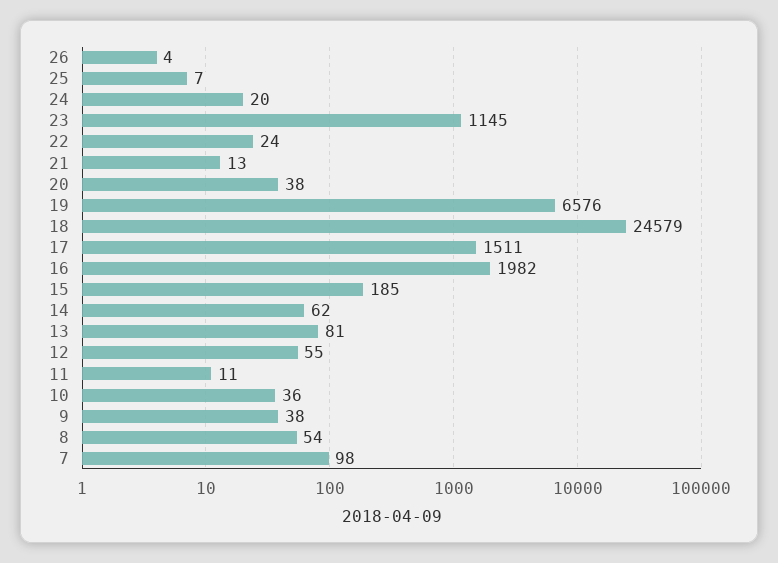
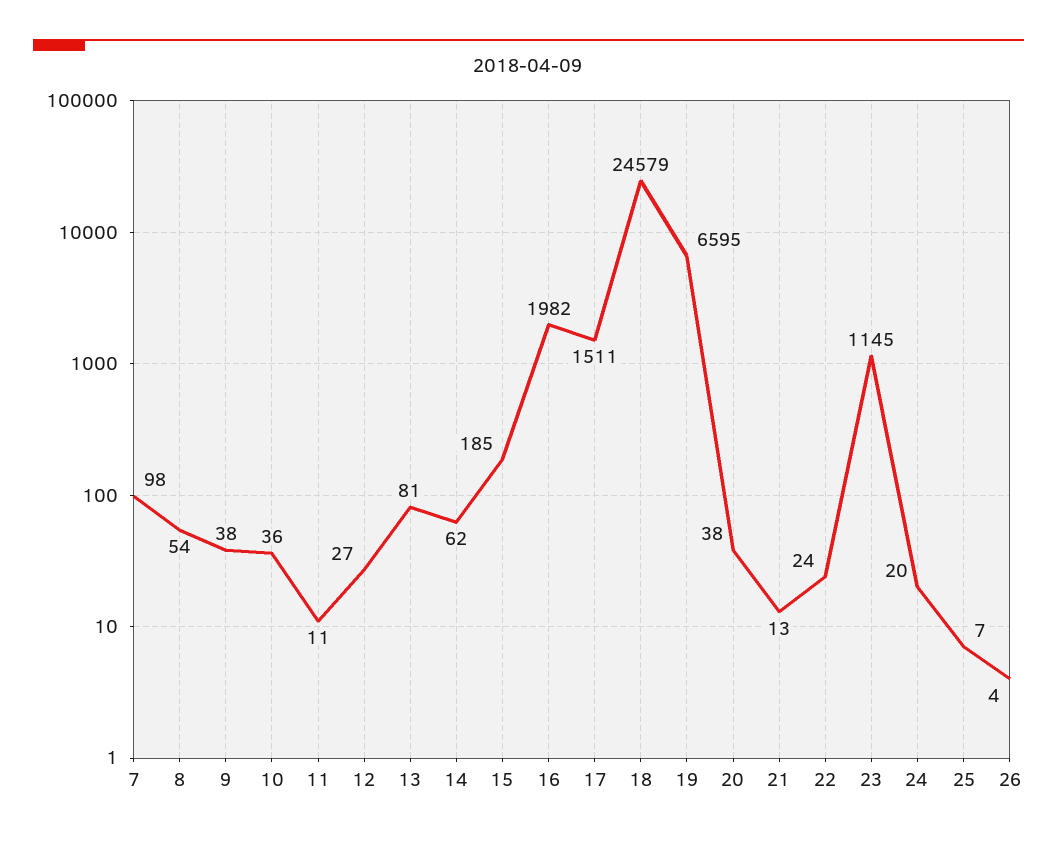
19: 6576 -> 6595
12: 55 -> 27

